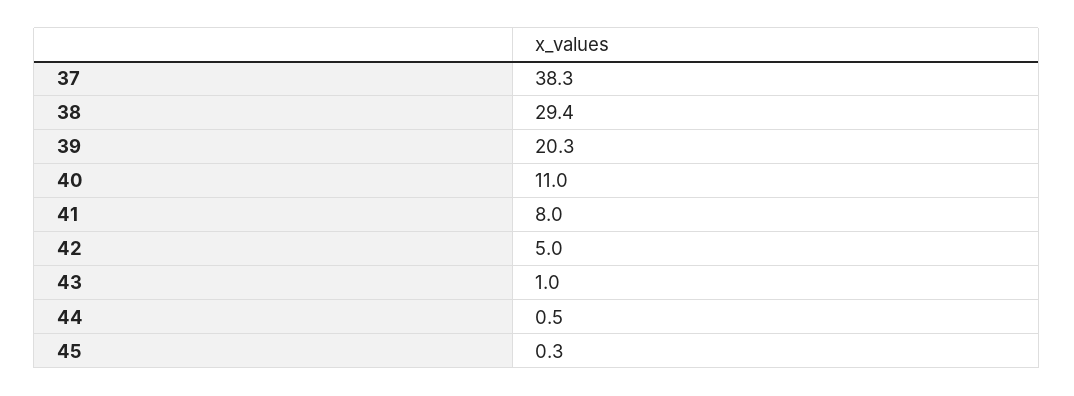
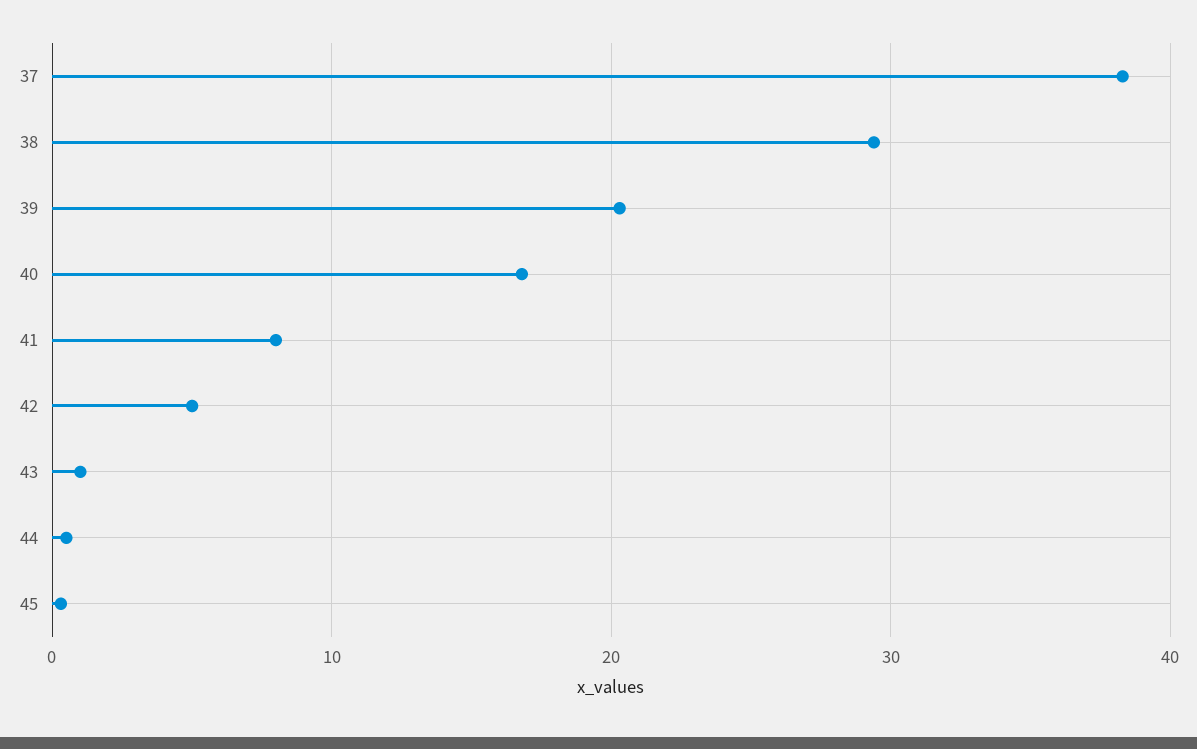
40: 11 -> 17

